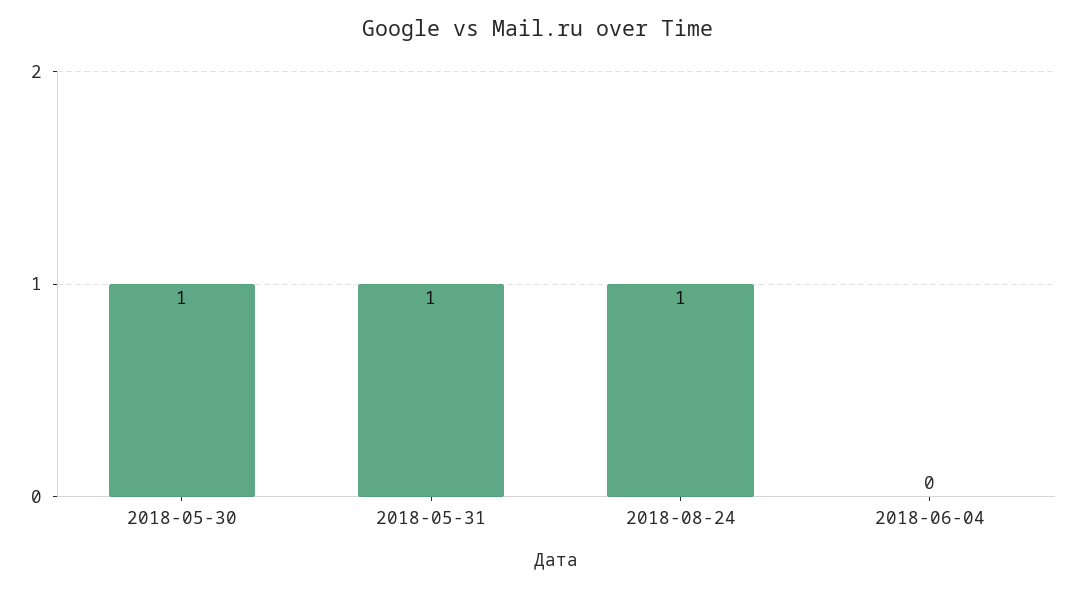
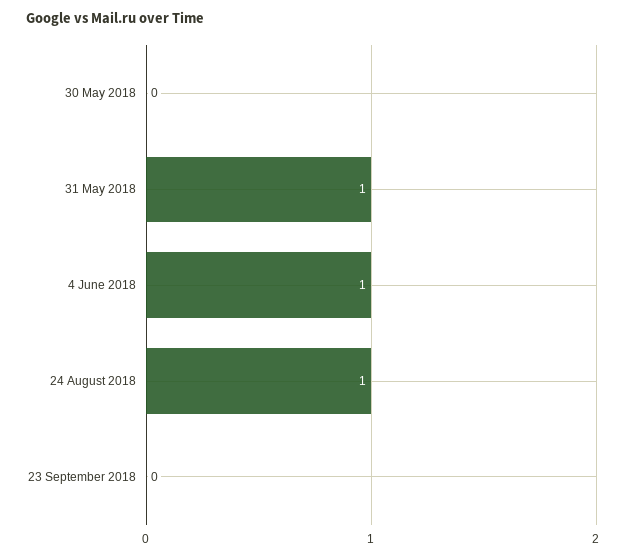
2018-05-30: 1 -> 0
2018-06-04: 0 -> 1
23 September 2018: none -> 0

